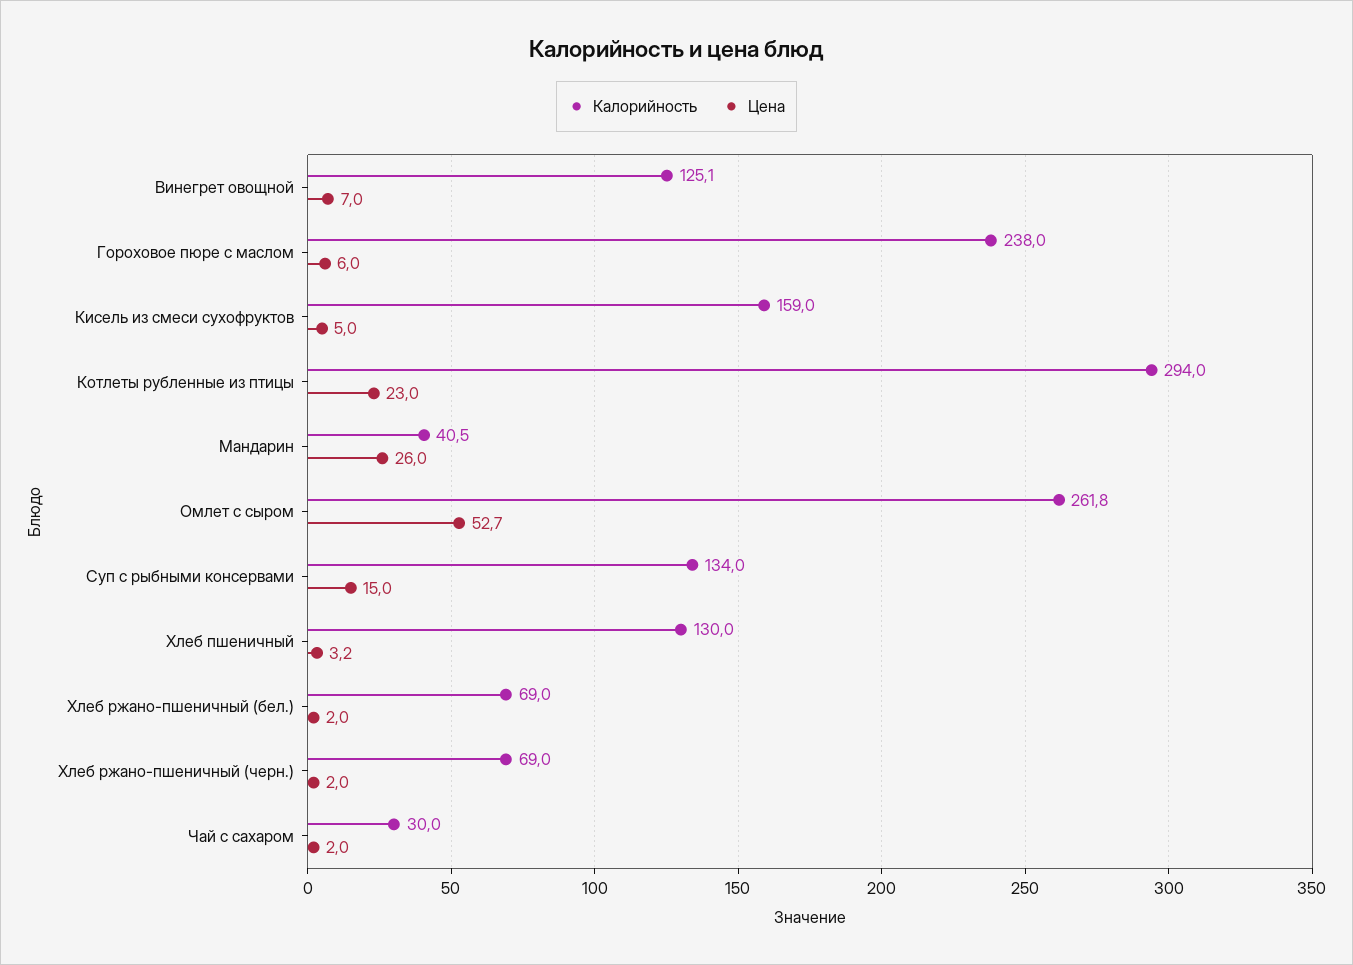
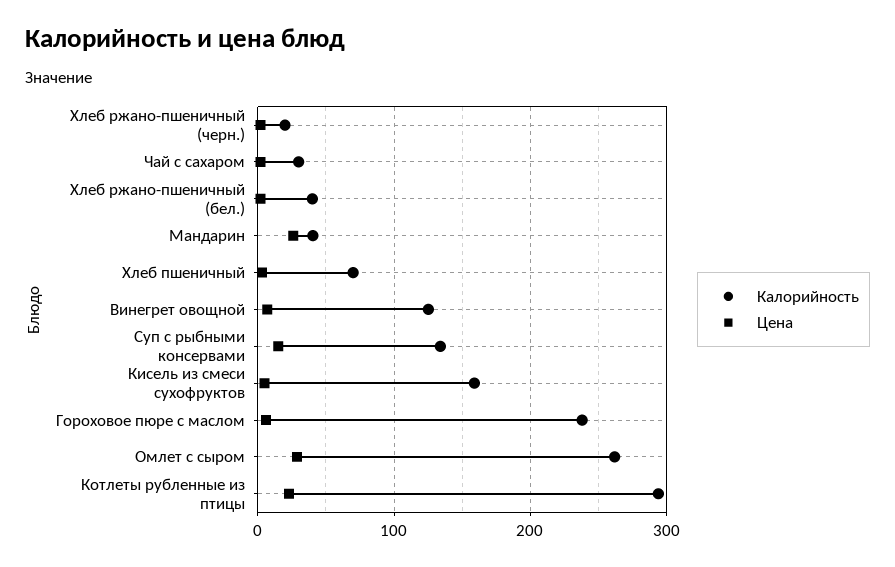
Цена, Омлет с сыром: 52.7 -> 30
Калорийность, Хлеб пшеничный: 130 -> 70
Калорийность, Хлеб ржано-пшеничный (бел.): 69 -> 40
Калорийность, Хлеб ржано-пшеничный (черн.): 69 -> 20

